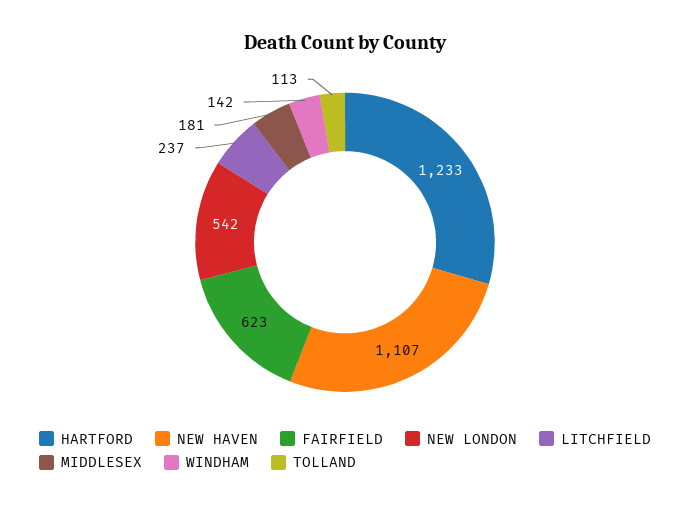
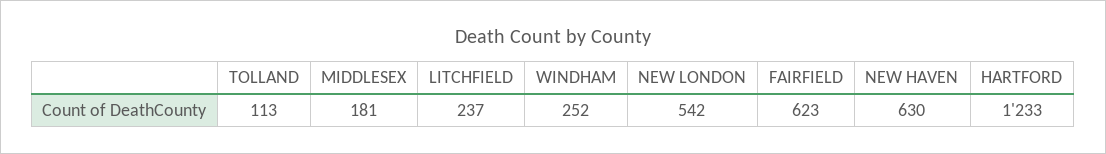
NEW HAVEN: 1107 -> 630
WINDHAM: 142 -> 252

